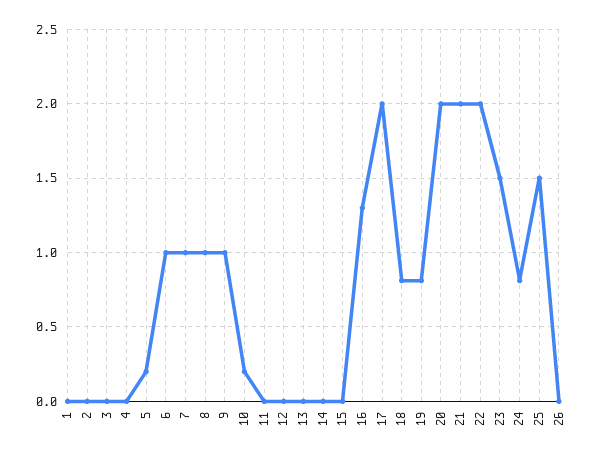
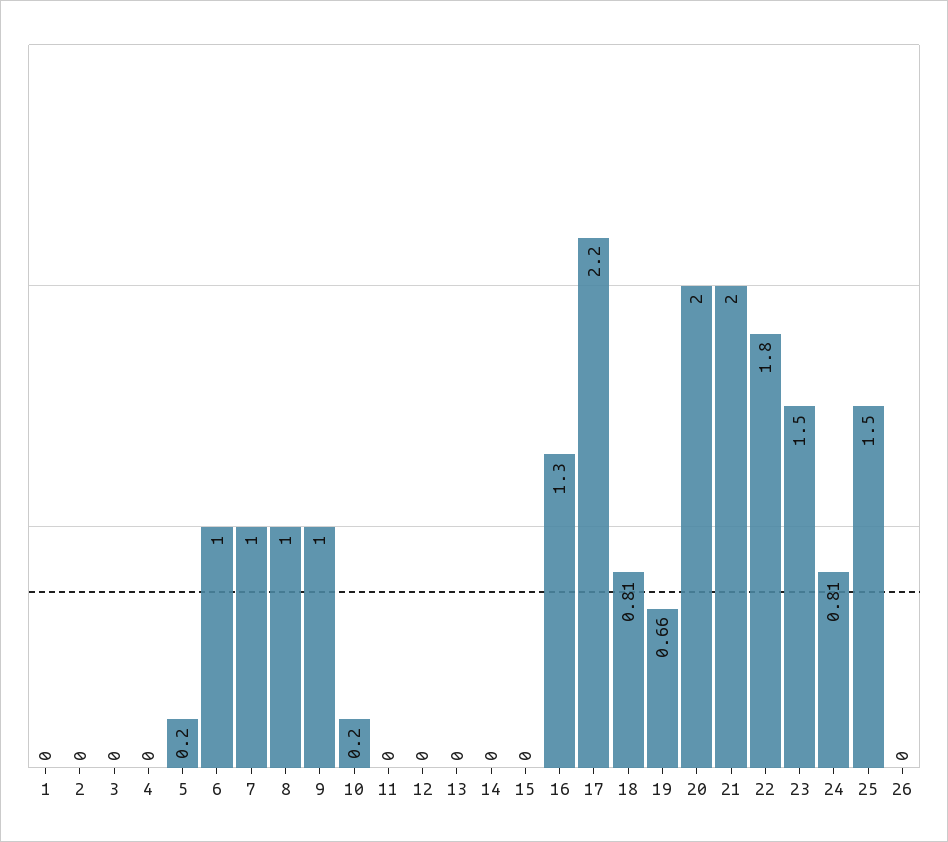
17: 2 -> 2.2
19: 0.8 -> 0.66
22: 2 -> 1.8

